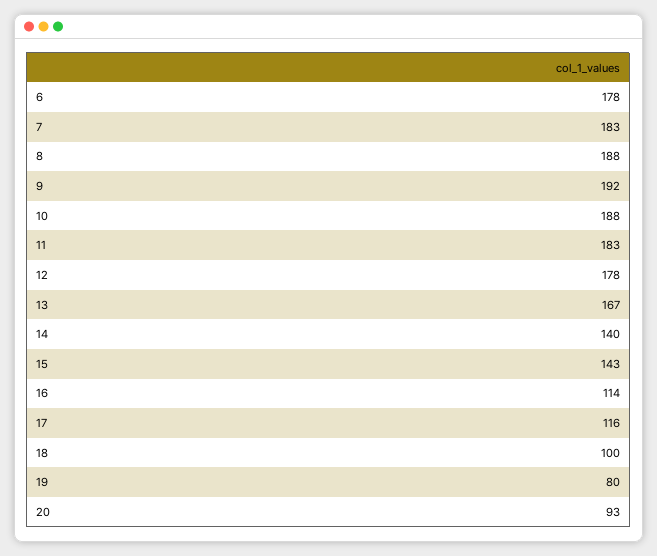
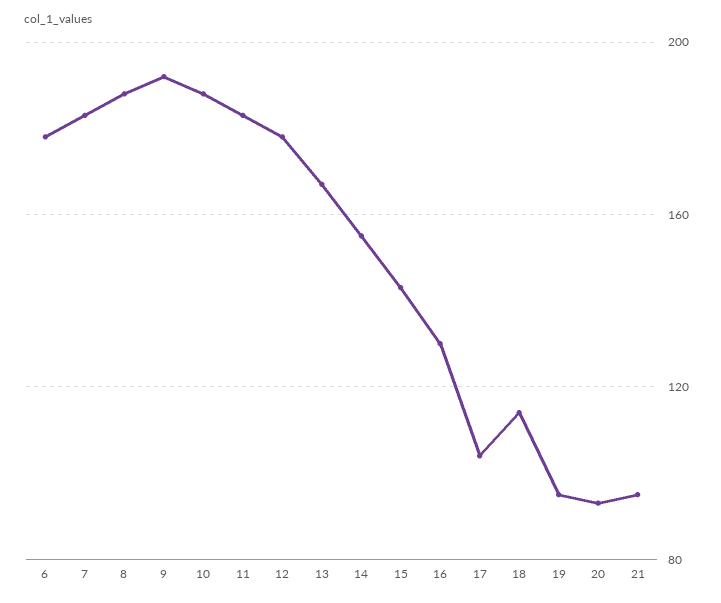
14: 140 -> 155
16: 114 -> 130
17: 116 -> 105
18: 100 -> 115
19: 80 -> 95
21: none -> 95

